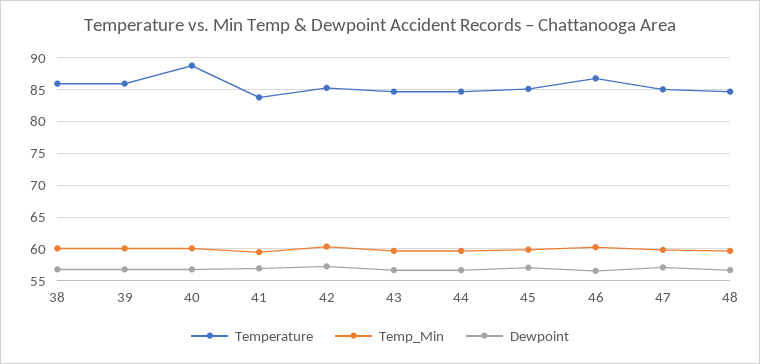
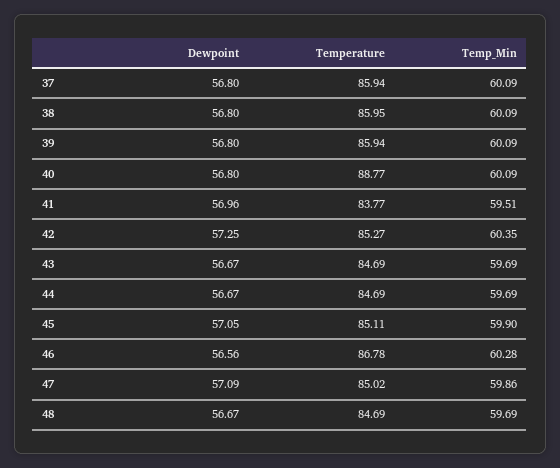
Dewpoint, 37: none -> 56.8
Temperature, 37: none -> 85.94
Temp_Min, 37: none -> 60.09

